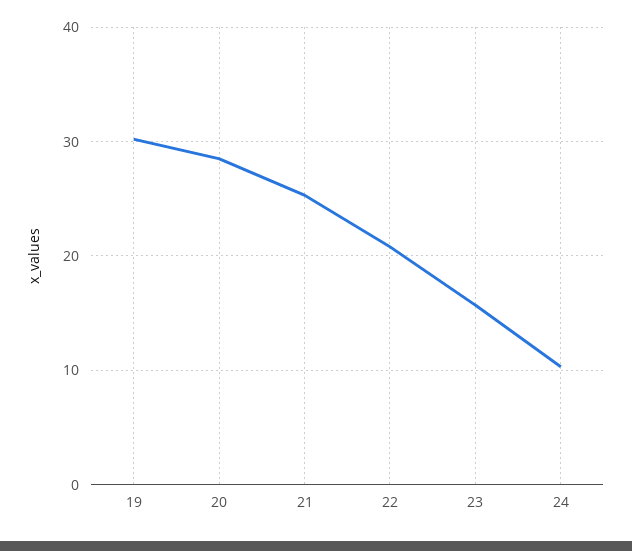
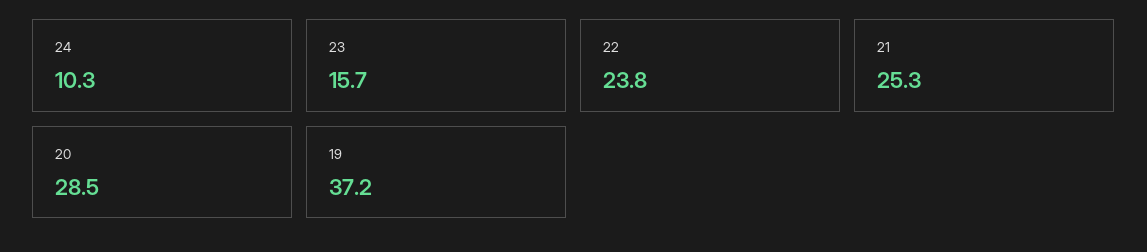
19: 30 -> 37.2
22: 21 -> 23.8

